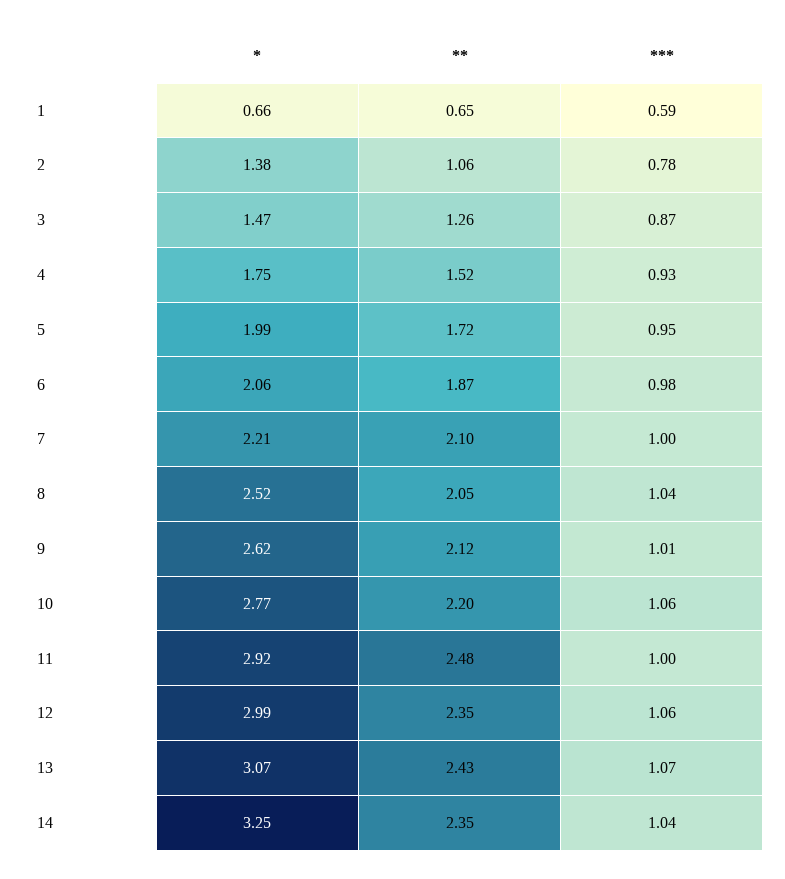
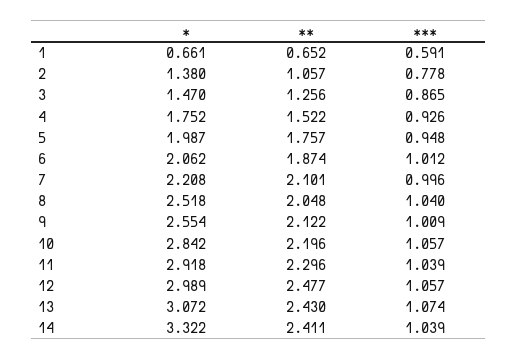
**, 5: 1.72 -> 1.757
***, 6: 0.98 -> 1.012
*, 9: 2.62 -> 2.554
*, 10: 2.77 -> 2.842
**, 11: 2.48 -> 2.296
***, 11: 1 -> 1.039
**, 12: 2.35 -> 2.477
*, 14: 3.25 -> 3.322
**, 14: 2.35 -> 2.411

